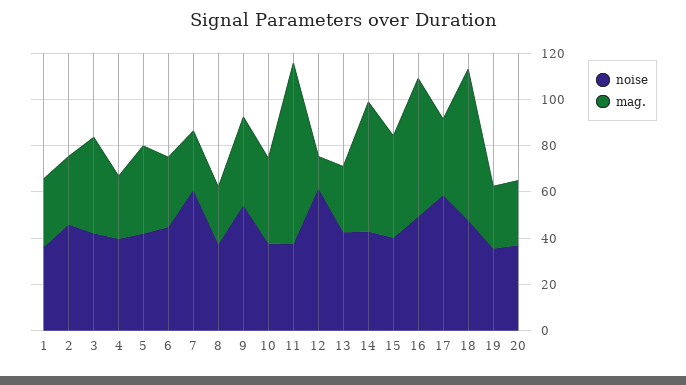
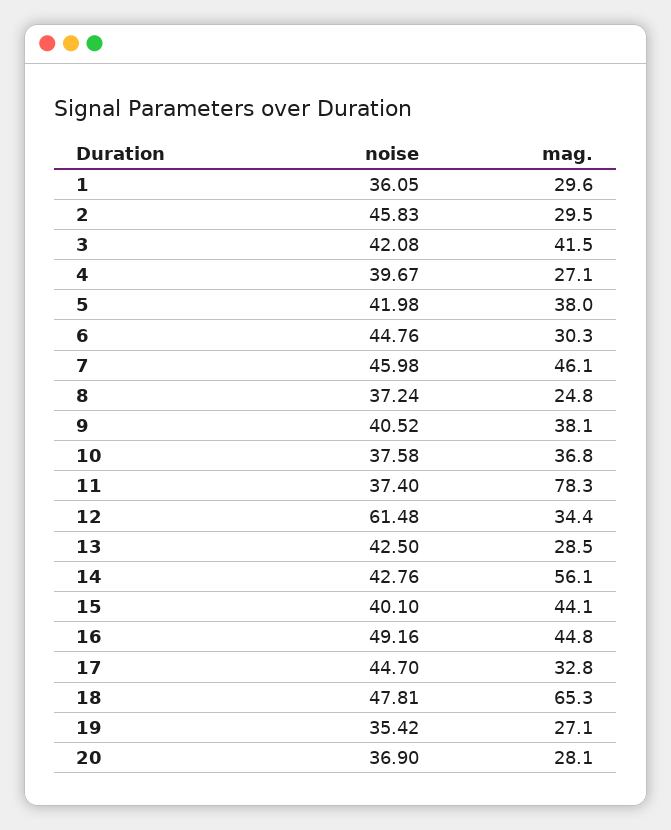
noise, 7: 60 -> 45.98
mag., 7: 25 -> 46.1
noise, 9: 55 -> 40.52
mag., 12: 15 -> 34.4
mag., 16: 60 -> 44.8
noise, 17: 60 -> 44.7

